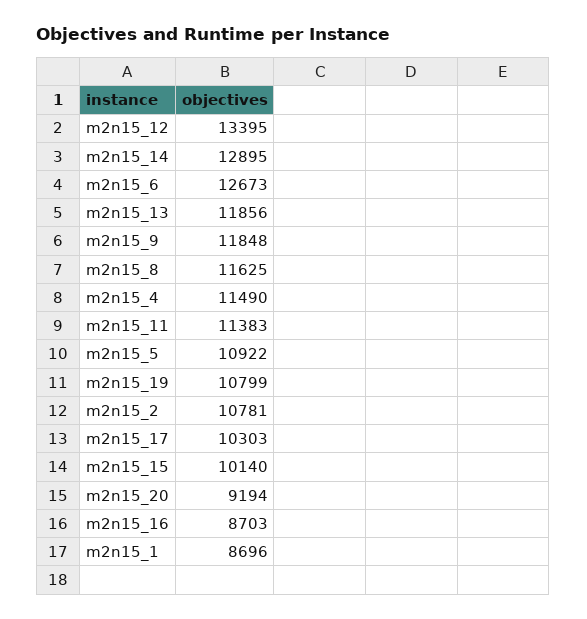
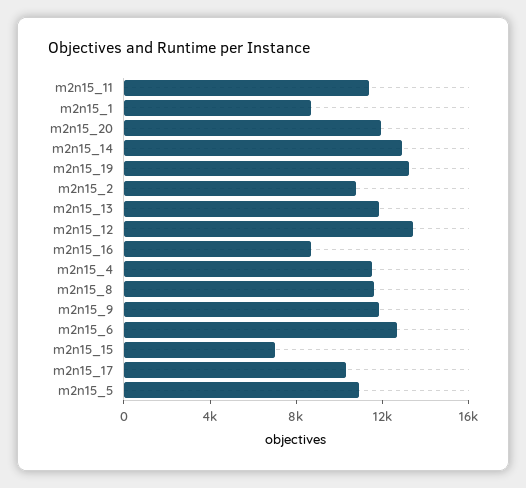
m2n15_19: 10799 -> 13000
m2n15_15: 10140 -> 7000
m2n15_20: 9194 -> 12000

